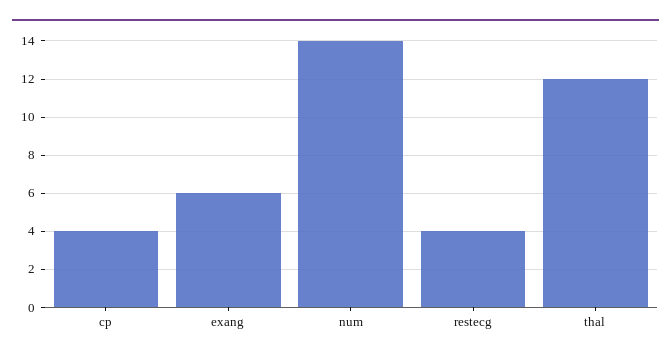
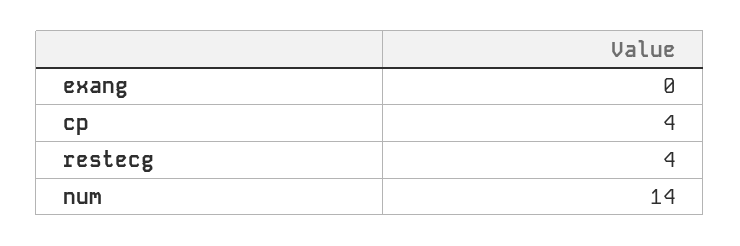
exang: 6 -> 0
thal: 12 -> none

